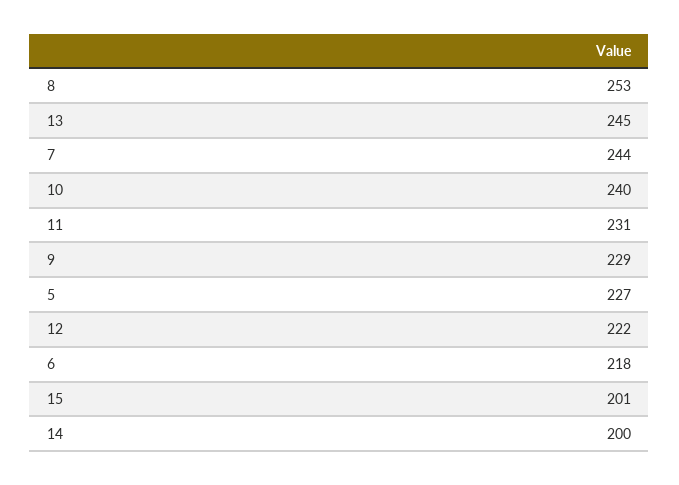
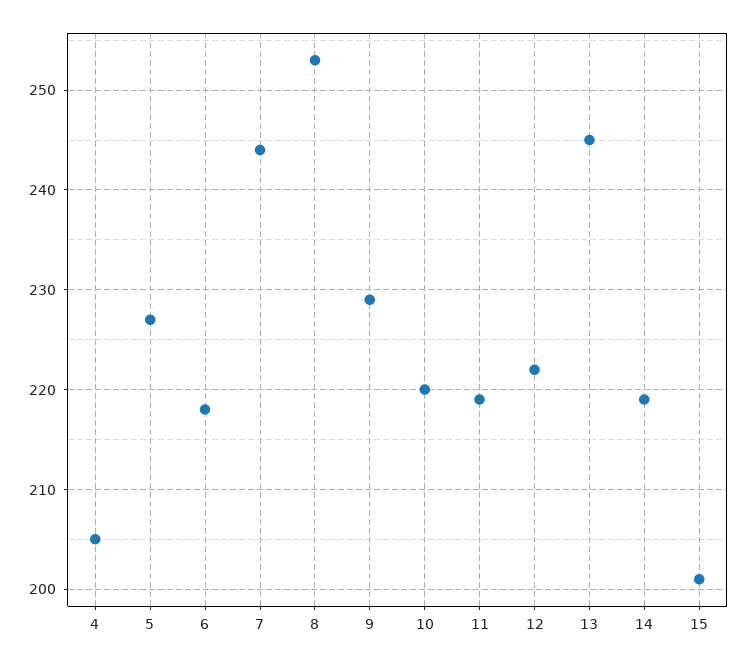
10: 240 -> 220
11: 231 -> 219
14: 200 -> 219
4: none -> 205

